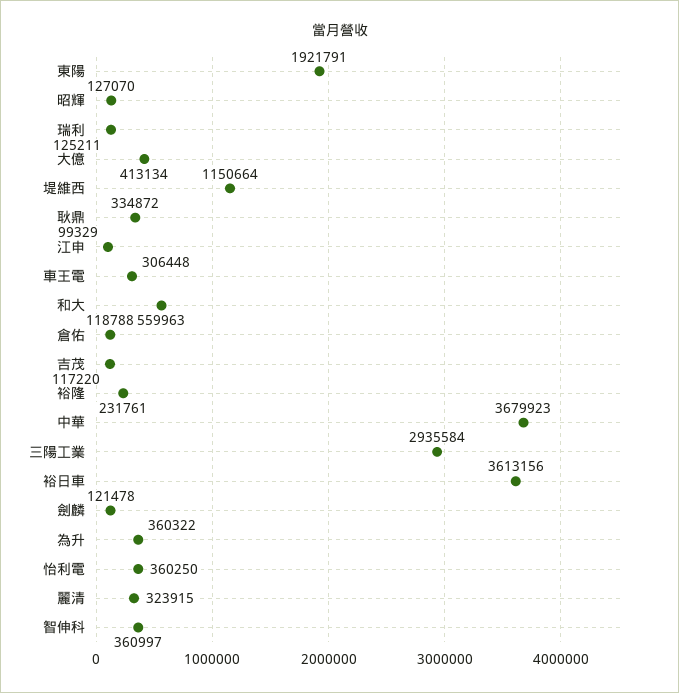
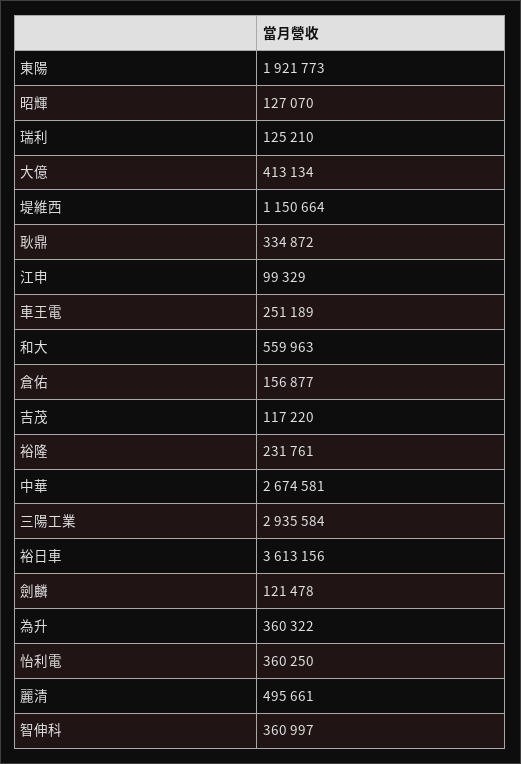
東陽: 1921791 -> 1921773
瑞利: 125211 -> 125210
車王電: 306448 -> 251189
倉佑: 118788 -> 156877
中華: 3679923 -> 2674581
麗清: 323915 -> 495661

